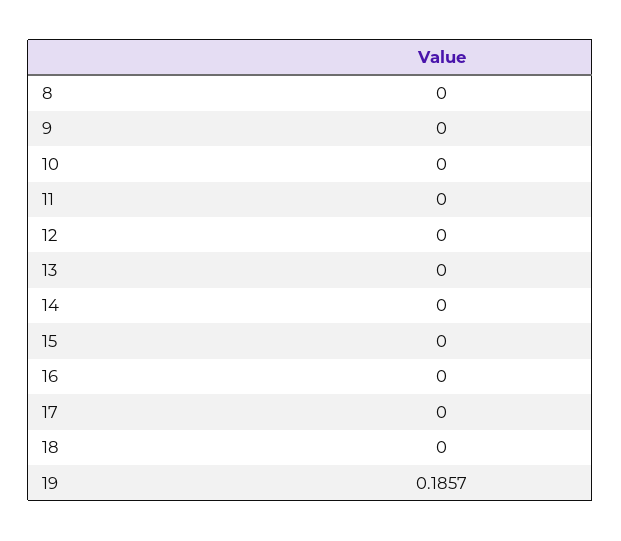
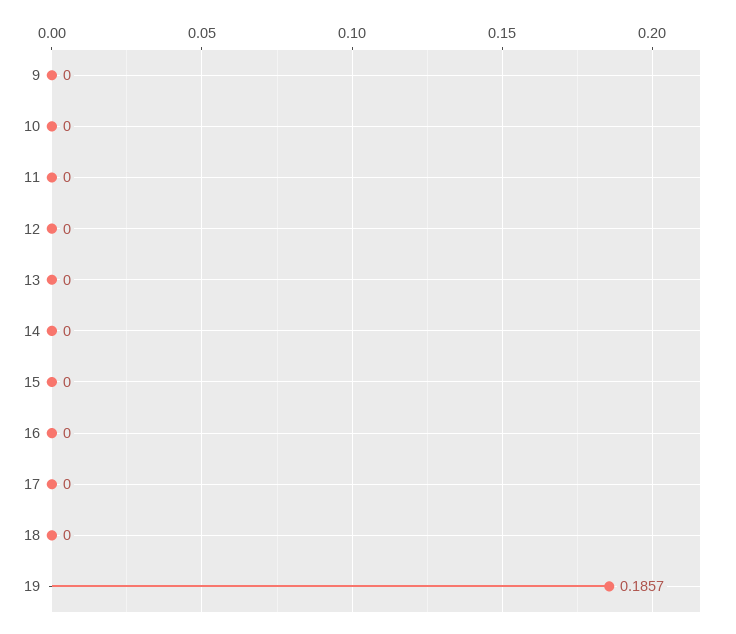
8: 0 -> none

